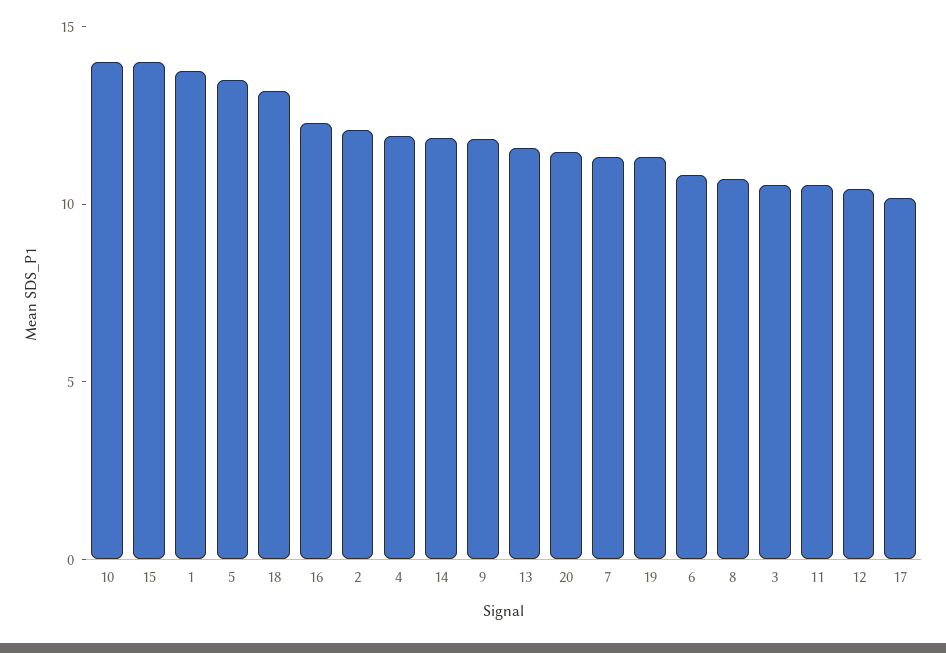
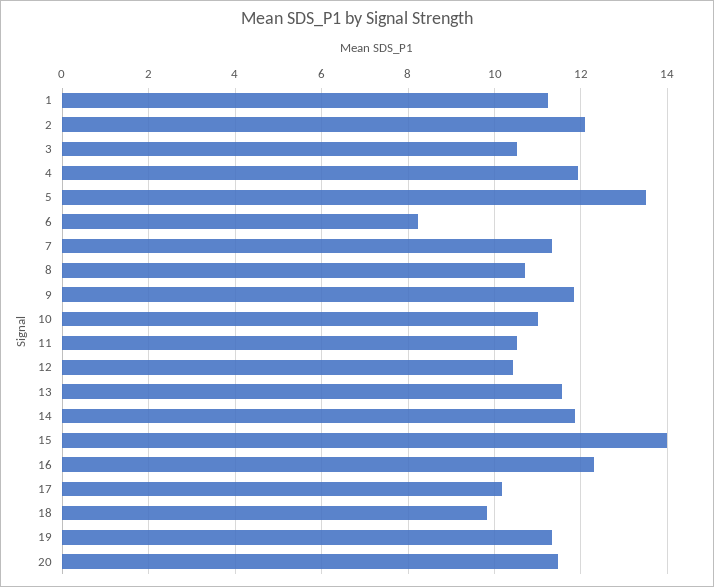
10: 14 -> 11
1: 14 -> 11.2
18: 13 -> 9.8
6: 11 -> 8.2

